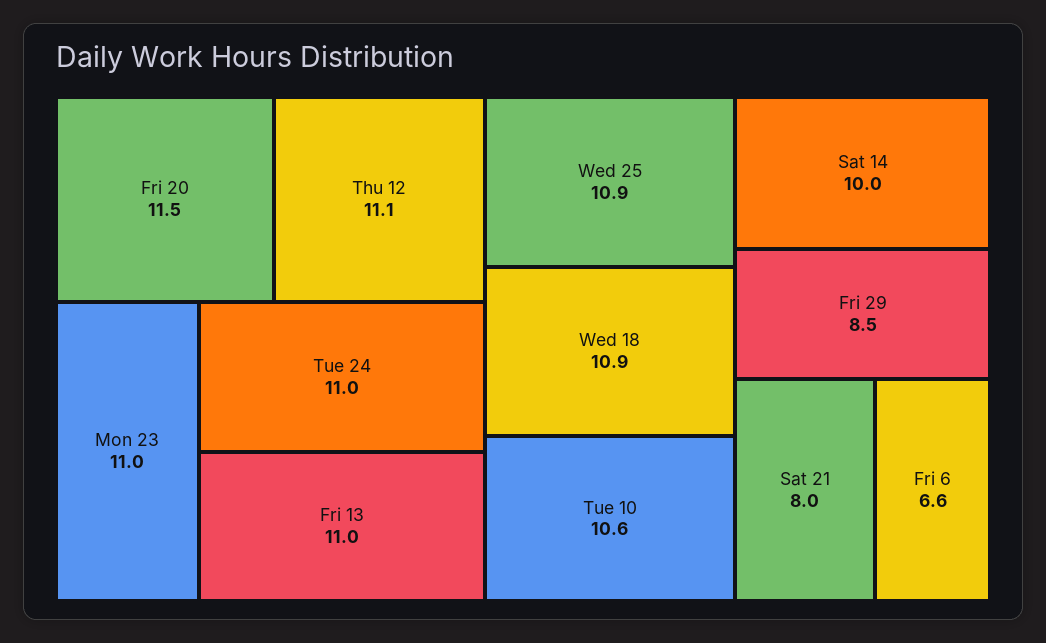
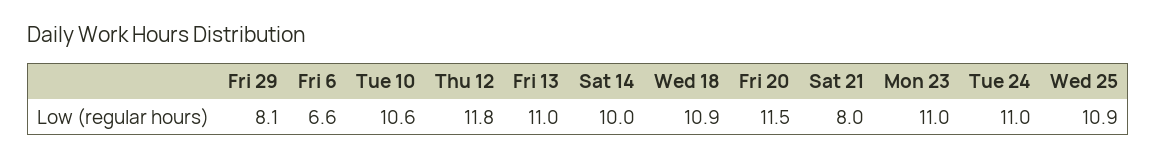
Thu 12: 11.1 -> 11.8
Fri 29: 8.5 -> 8.1

